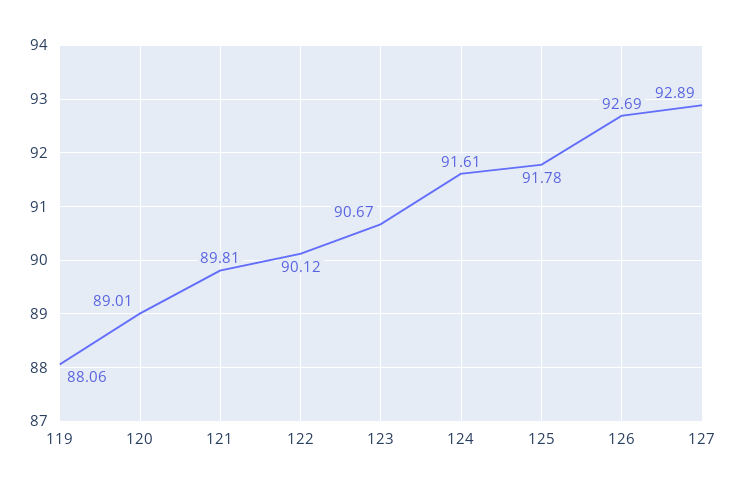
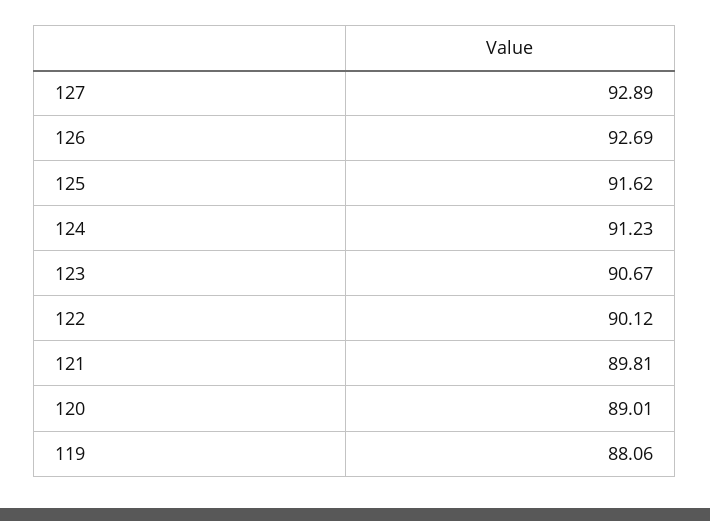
124: 91.61 -> 91.23
125: 91.78 -> 91.62

